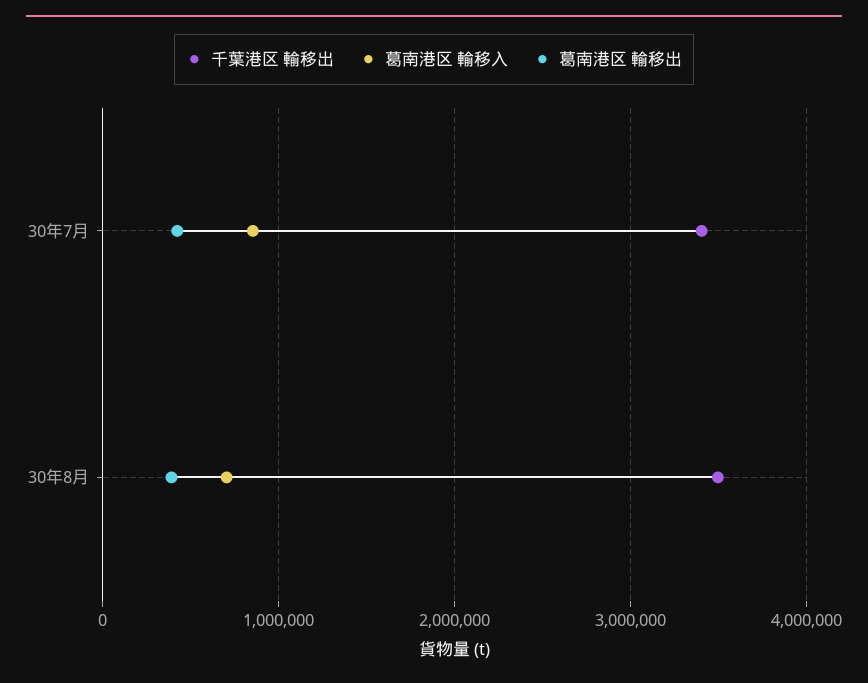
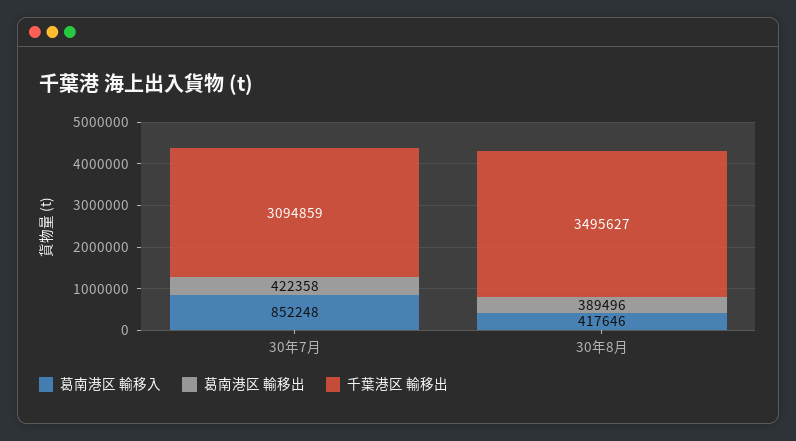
千葉港区 輸移出, 30年7月: 3400000 -> 3094859
葛南港区 輸移入, 30年8月: 700000 -> 417646

